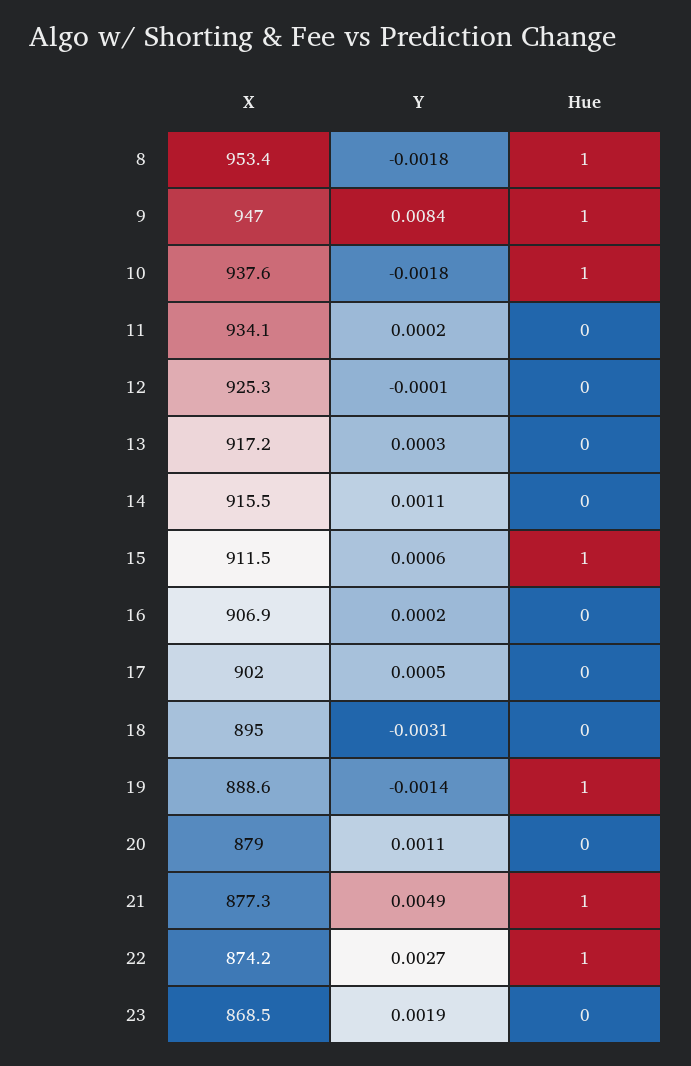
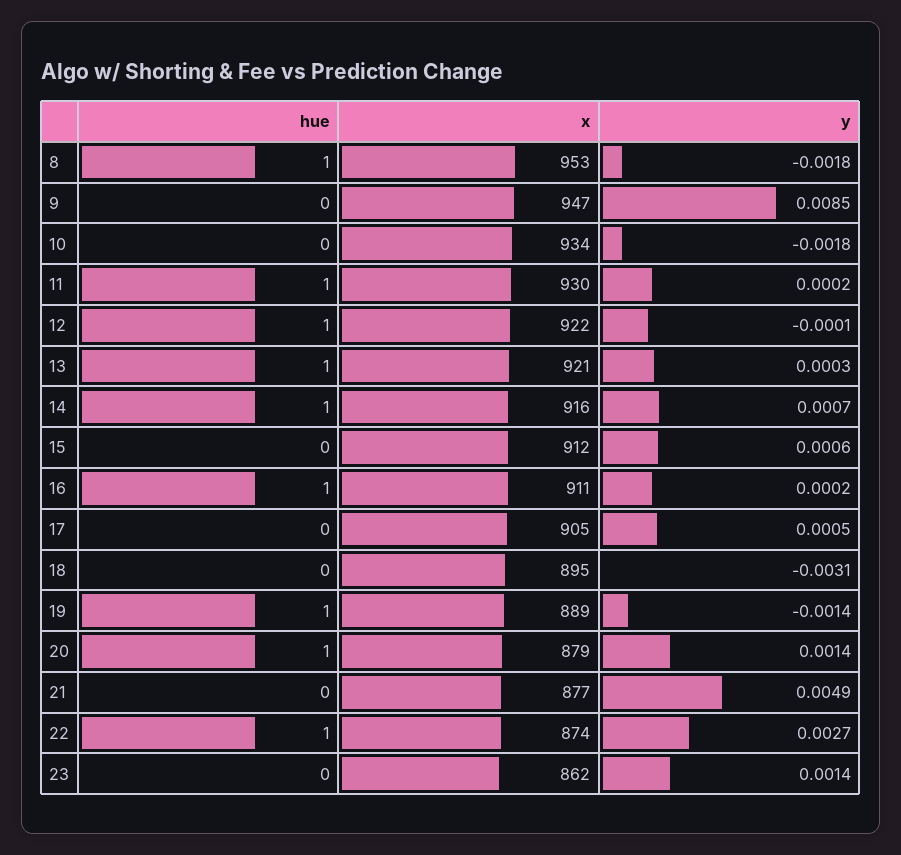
Y, 9: 0.0084 -> 0.0085
Hue, 9: 1 -> 0
X, 10: 937.6 -> 934
Hue, 10: 1 -> 0
X, 11: 934.1 -> 930
Hue, 11: 0 -> 1
X, 12: 925.3 -> 922
Hue, 12: 0 -> 1
X, 13: 917.2 -> 921
Hue, 13: 0 -> 1
Y, 14: 0.0011 -> 0.0007
Hue, 14: 0 -> 1
Hue, 15: 1 -> 0
X, 16: 906.9 -> 911
Hue, 16: 0 -> 1
X, 17: 902 -> 905
Y, 20: 0.0011 -> 0.0014
Hue, 20: 0 -> 1
Hue, 21: 1 -> 0
X, 23: 868.5 -> 862
Y, 23: 0.0019 -> 0.0014

